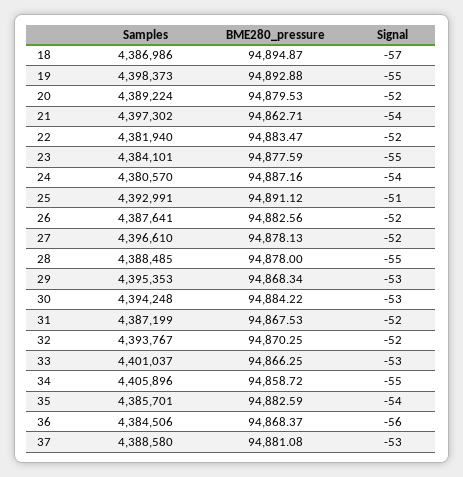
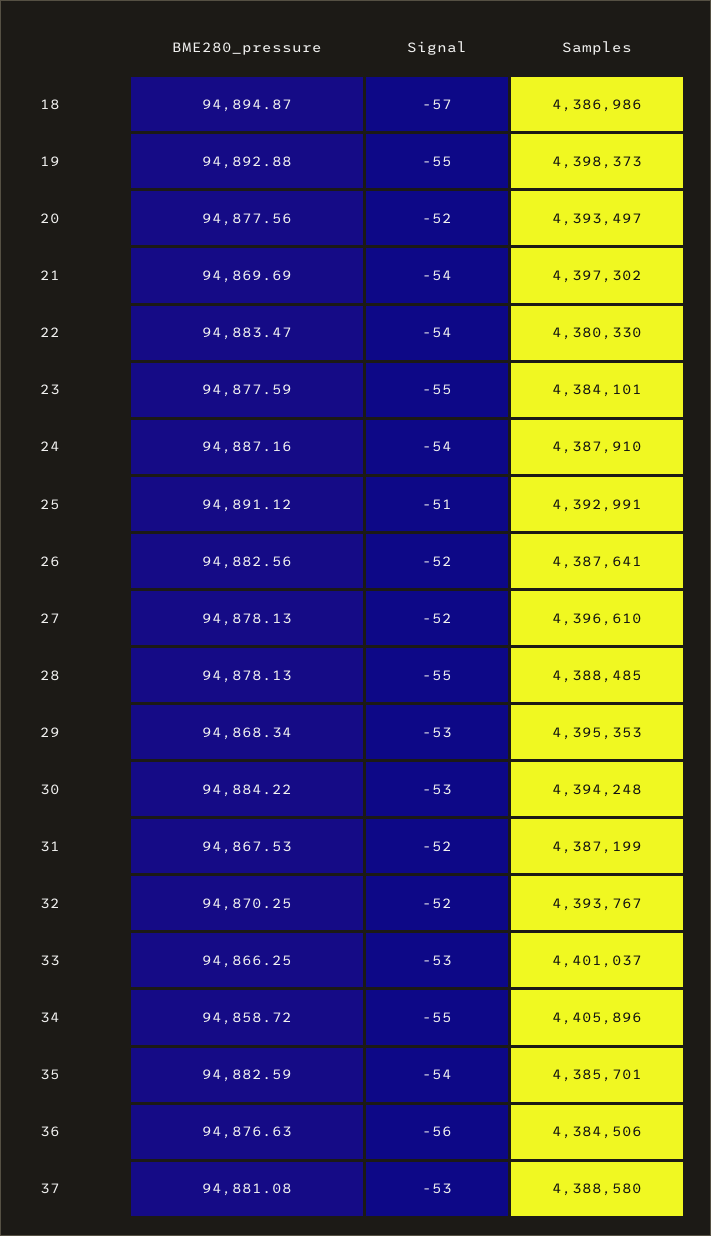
Samples, 20: 4389224 -> 4393497
BME280_pressure, 20: 94879.53 -> 94877.56
BME280_pressure, 21: 94862.71 -> 94869.69
Samples, 22: 4381940 -> 4380330
Signal, 22: -52 -> -54
Samples, 24: 4380570 -> 4387910
BME280_pressure, 28: 94878 -> 94878.13
BME280_pressure, 36: 94868.37 -> 94876.63

